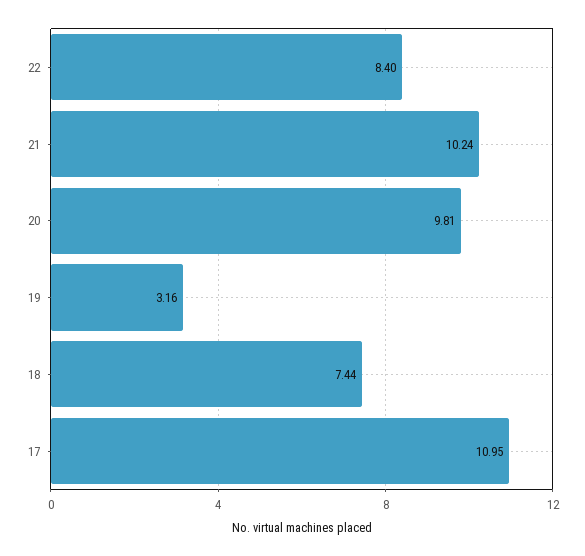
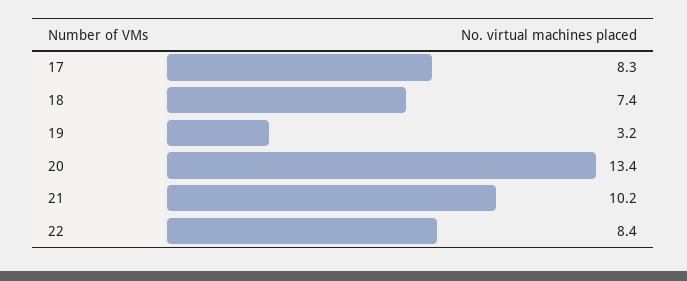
20: 9.81 -> 13.4
17: 10.95 -> 8.3

